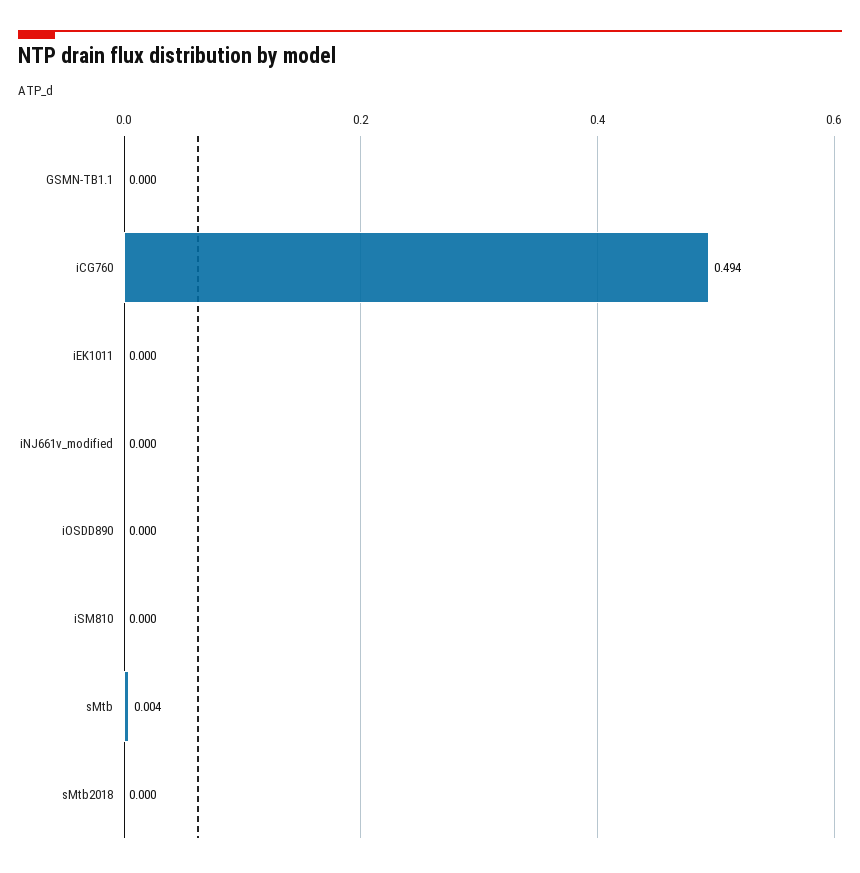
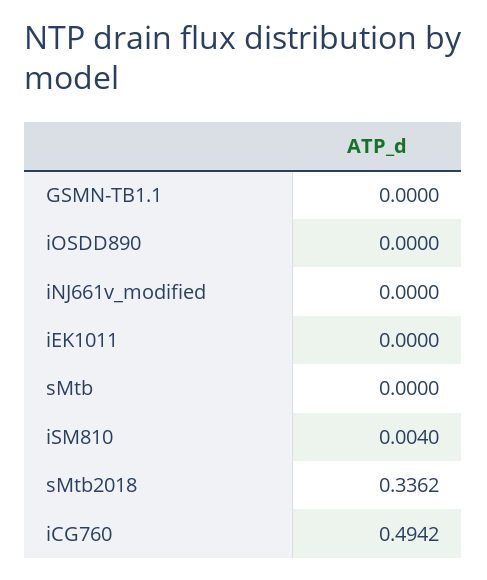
iSM810: 0 -> 0.004
sMtb: 0.004 -> 0
sMtb2018: 0 -> 0.3362

